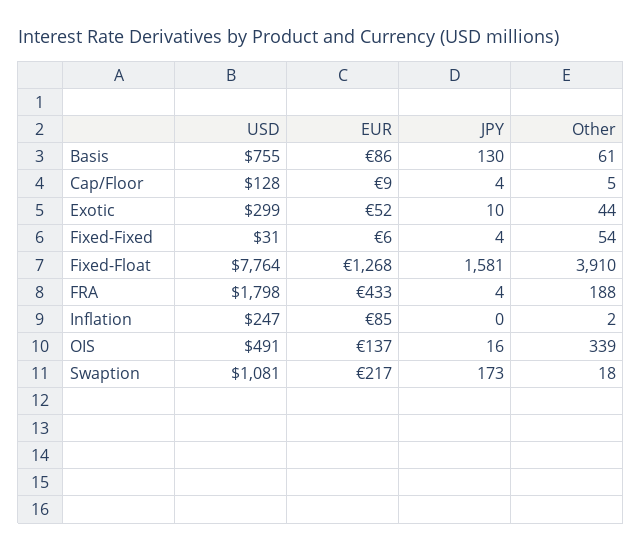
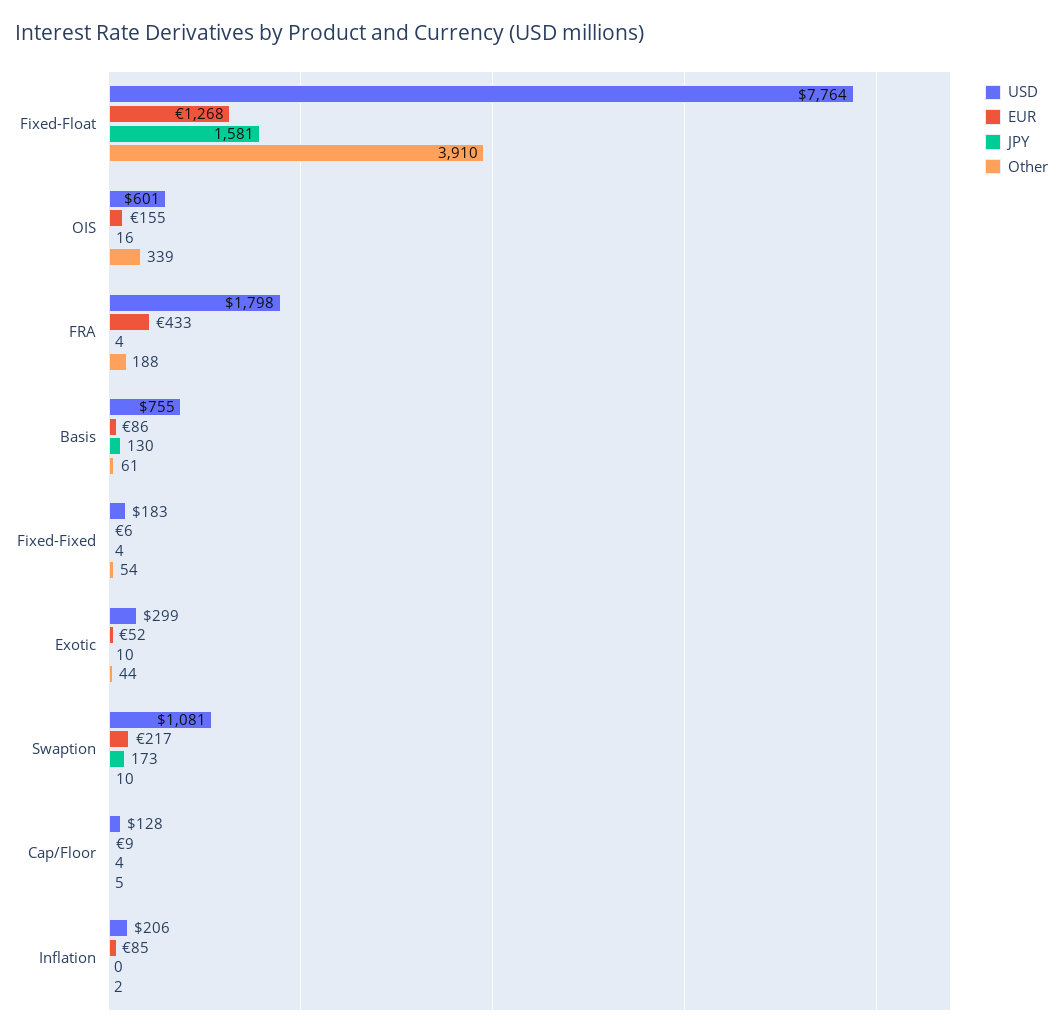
USD, Fixed-Fixed: 31 -> 183
USD, Inflation: 247 -> 206
USD, OIS: 491 -> 601
EUR, OIS: 137 -> 155
Other, Swaption: 18 -> 10

